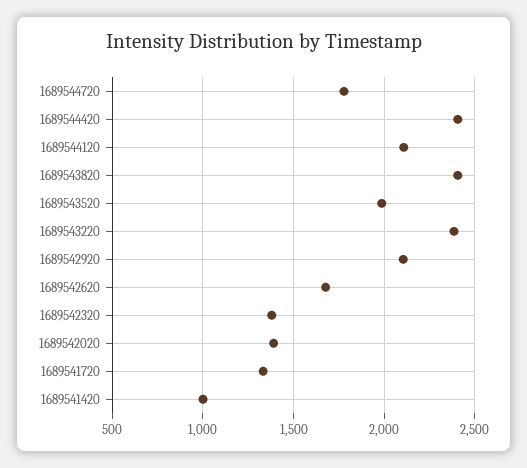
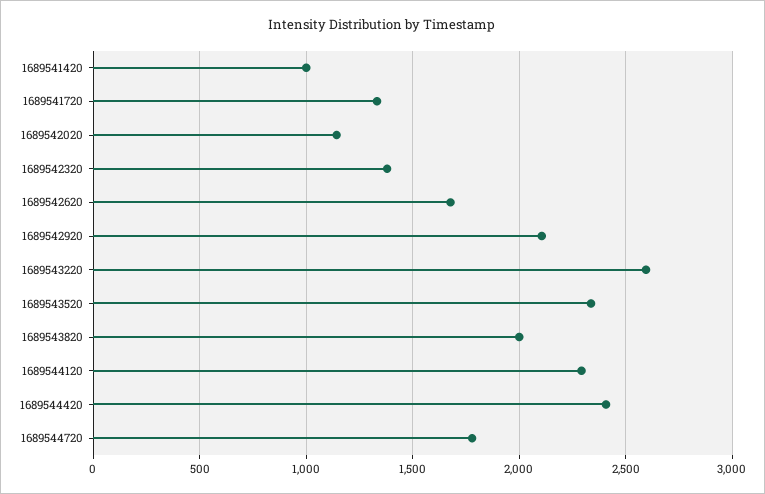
1689544120: 2100 -> 2300
1689543820: 2400 -> 2000
1689543520: 2000 -> 2350
1689543220: 2400 -> 2600
1689542020: 1400 -> 1150

